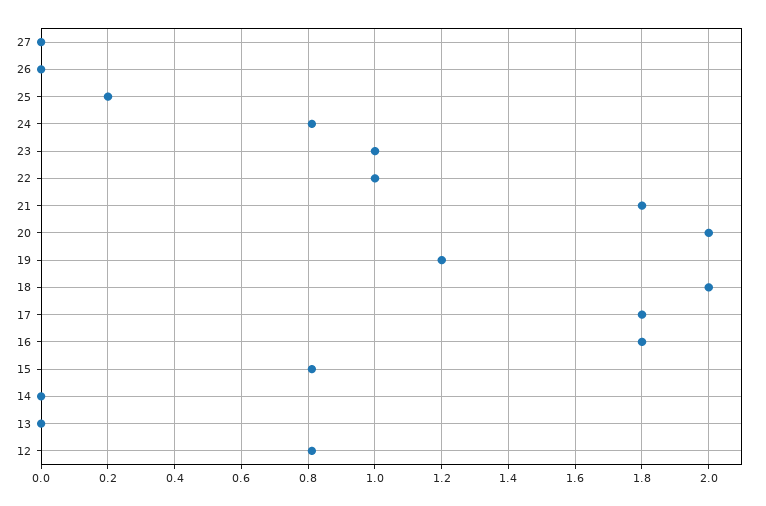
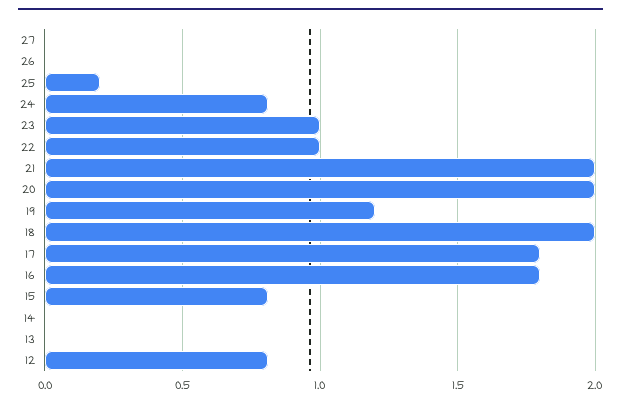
21: 1.8 -> 2

